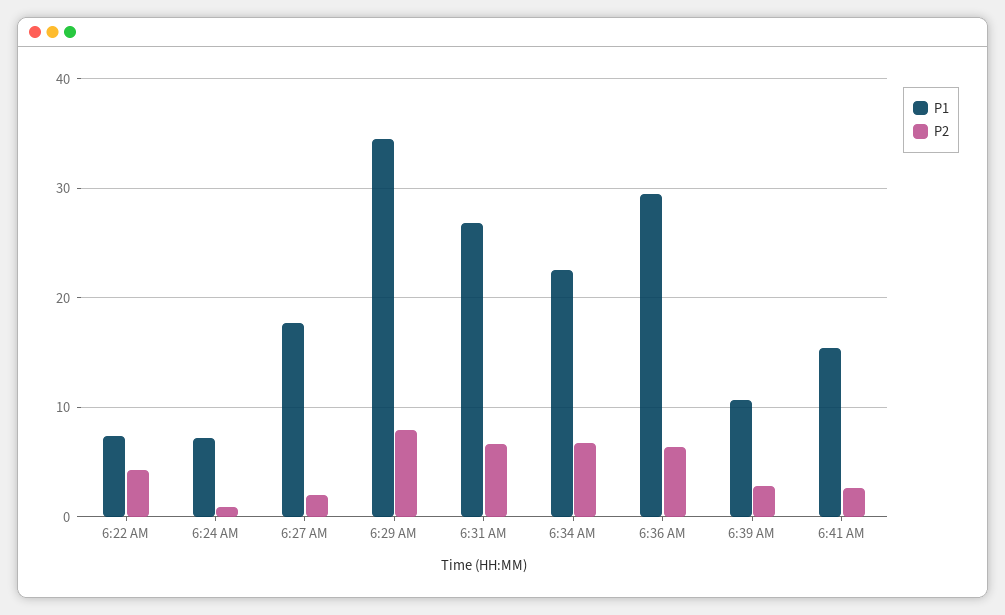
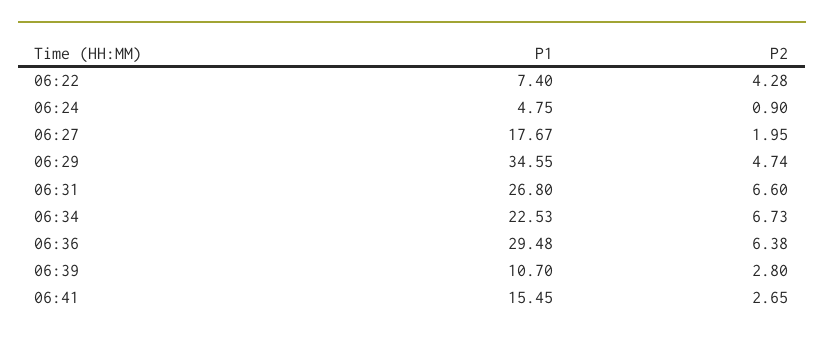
P1, 6:24 AM: 7 -> 4.75
P2, 6:29 AM: 8 -> 4.74

